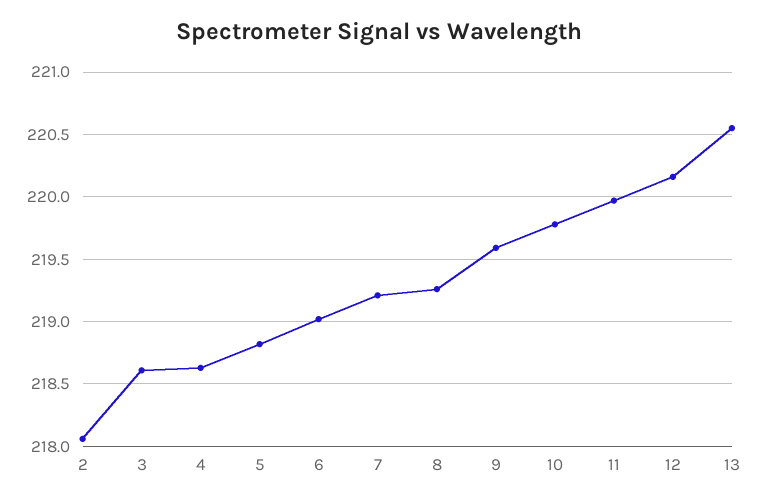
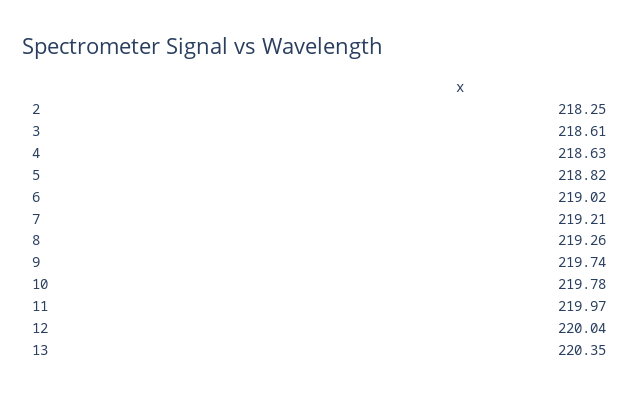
2: 218.05 -> 218.25
9: 219.6 -> 219.74
12: 220.15 -> 220.04
13: 220.55 -> 220.35

